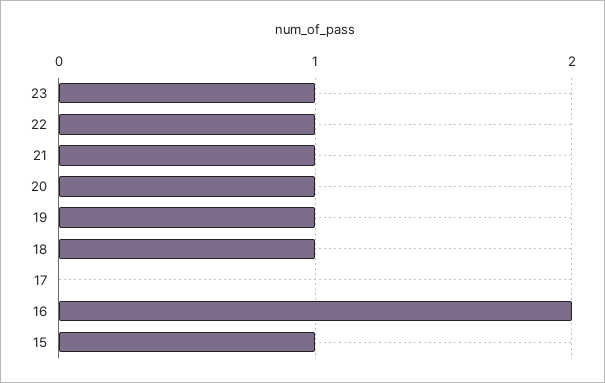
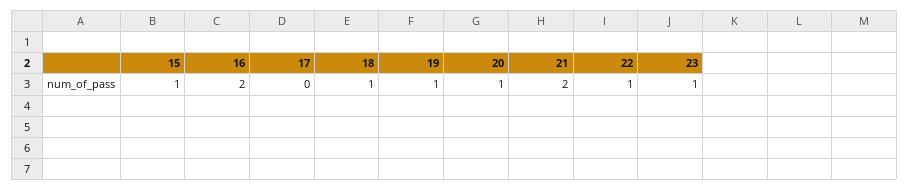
21: 1 -> 2

